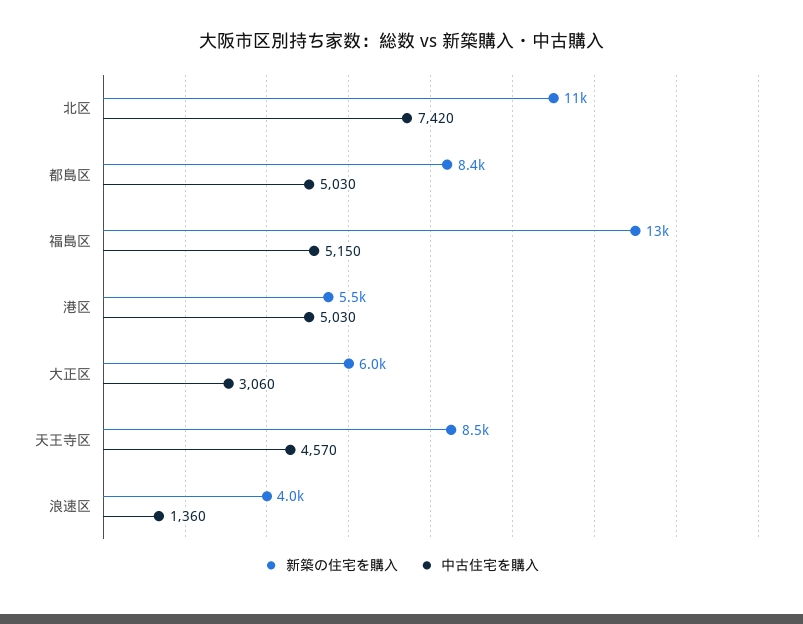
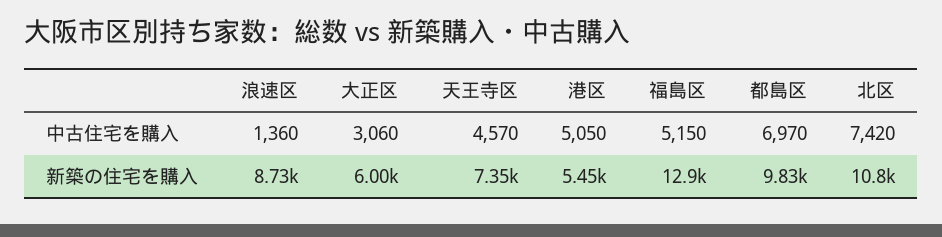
新築の住宅を購入, 都島区: 8400 -> 9830
中古住宅を購入, 都島区: 5030 -> 6970
中古住宅を購入, 港区: 5030 -> 5050
新築の住宅を購入, 天王寺区: 8500 -> 7350
新築の住宅を購入, 浪速区: 4000 -> 8730

